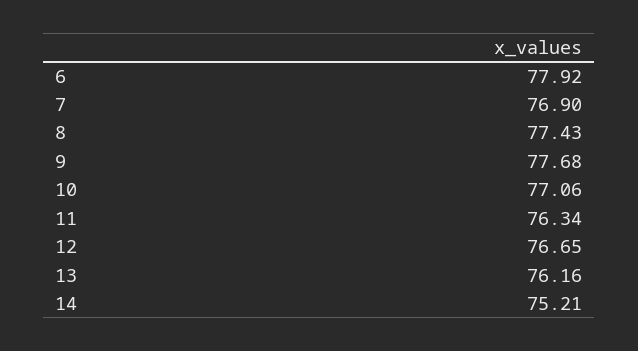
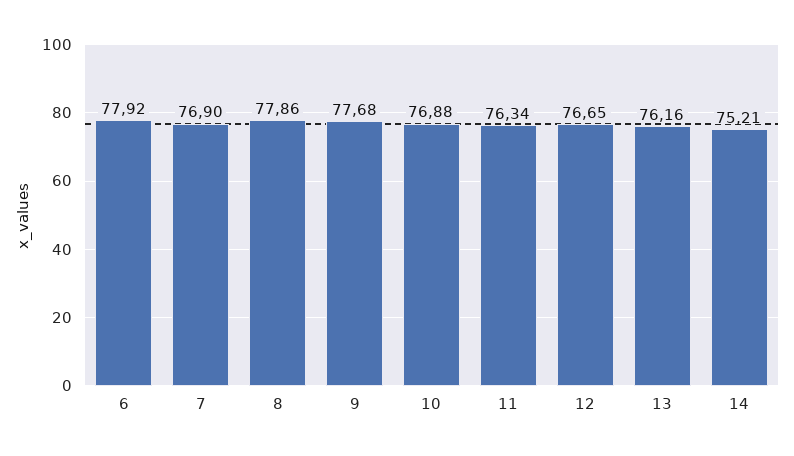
8: 77.43 -> 77.86
10: 77.06 -> 76.88

